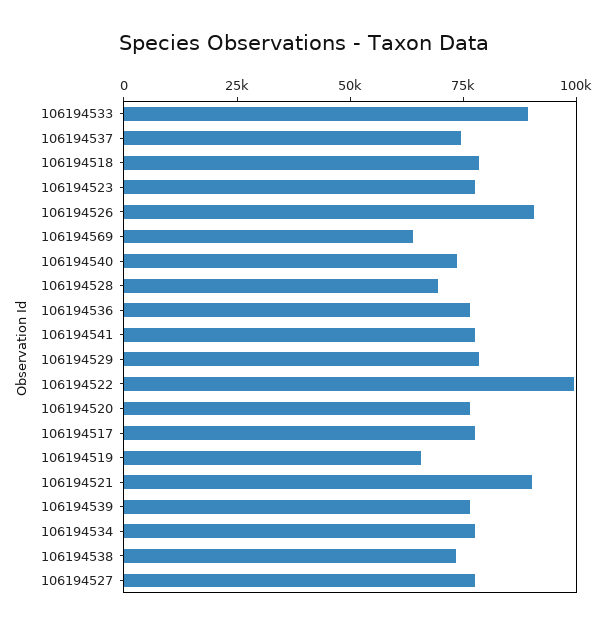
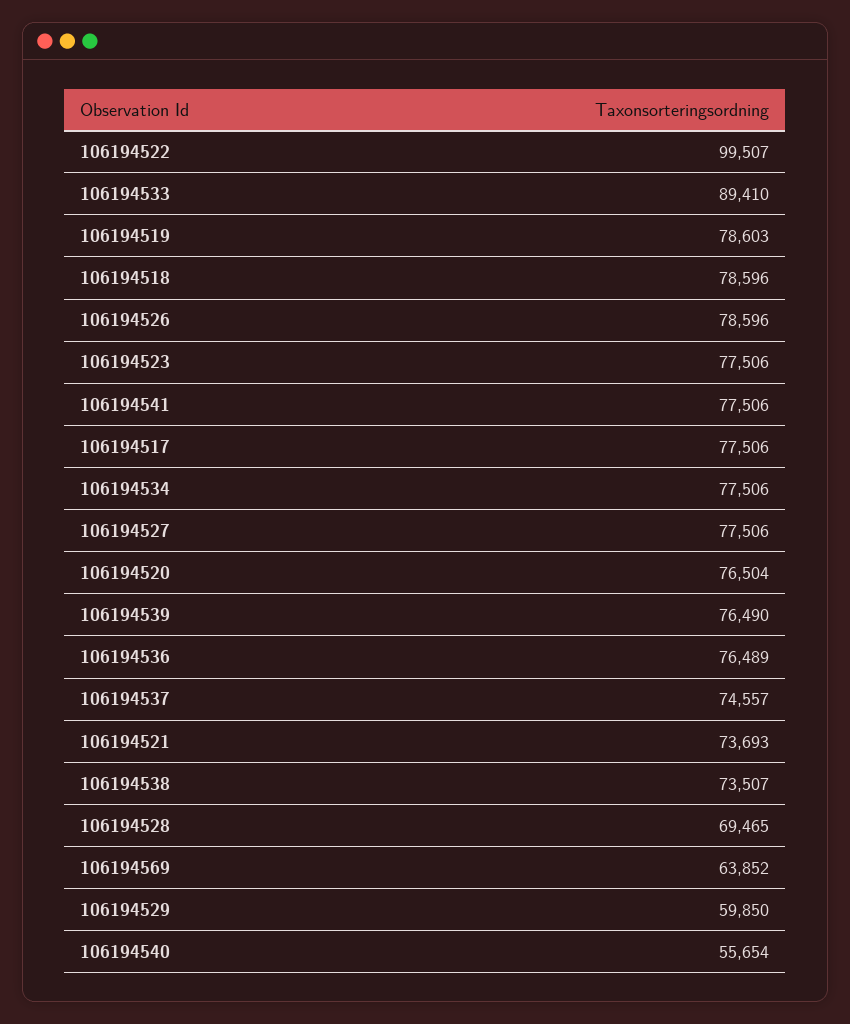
106194526: 90000 -> 78596
106194540: 75000 -> 55654
106194529: 80000 -> 59850
106194519: 65000 -> 78603
106194521: 90000 -> 73693

